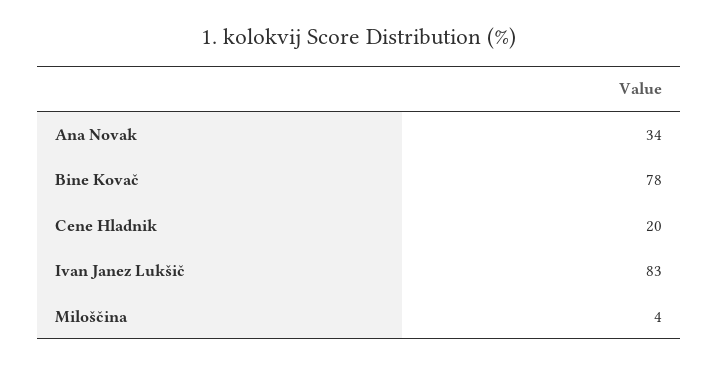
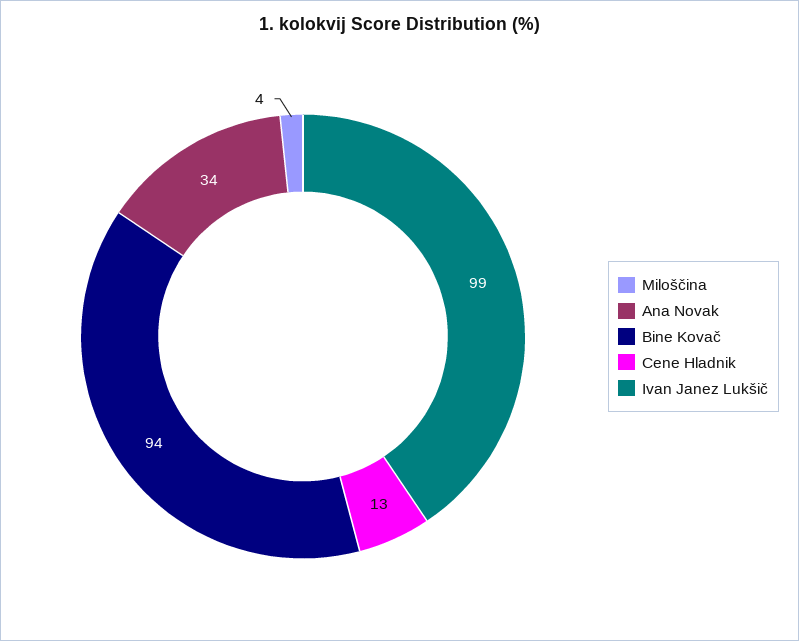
Bine Kovač: 78 -> 94
Cene Hladnik: 20 -> 13
Ivan Janez Lukšič: 83 -> 99

